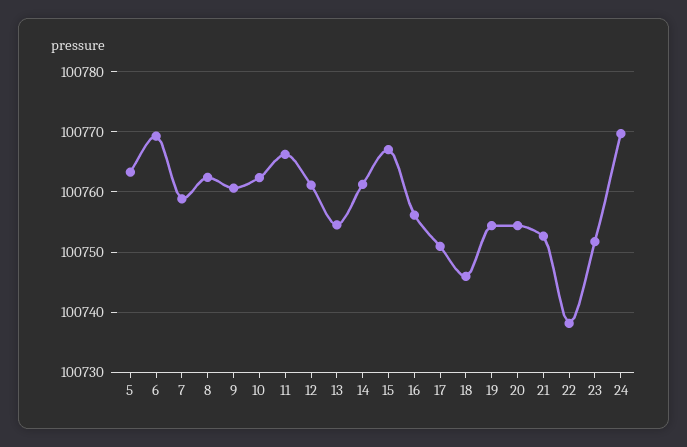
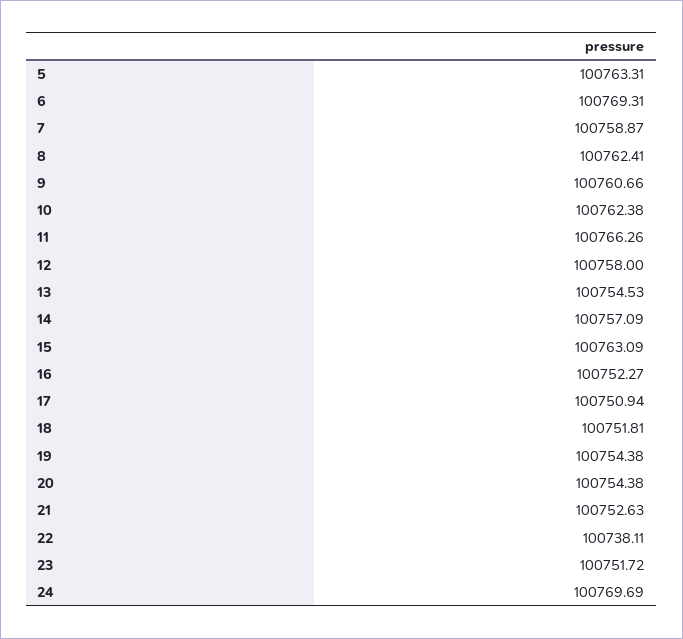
12: 100761 -> 100758
14: 100761 -> 100757.09
15: 100767 -> 100763.09
16: 100756 -> 100752.27
18: 100746 -> 100751.81

